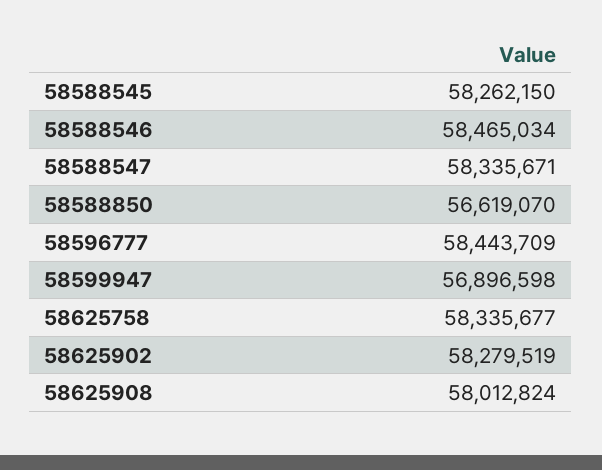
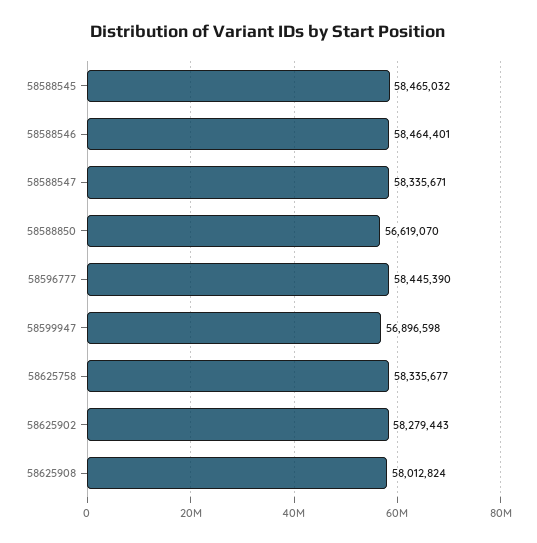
58588545: 58262150 -> 58465032
58588546: 58465034 -> 58464401
58596777: 58443709 -> 58445390
58625902: 58279519 -> 58279443

